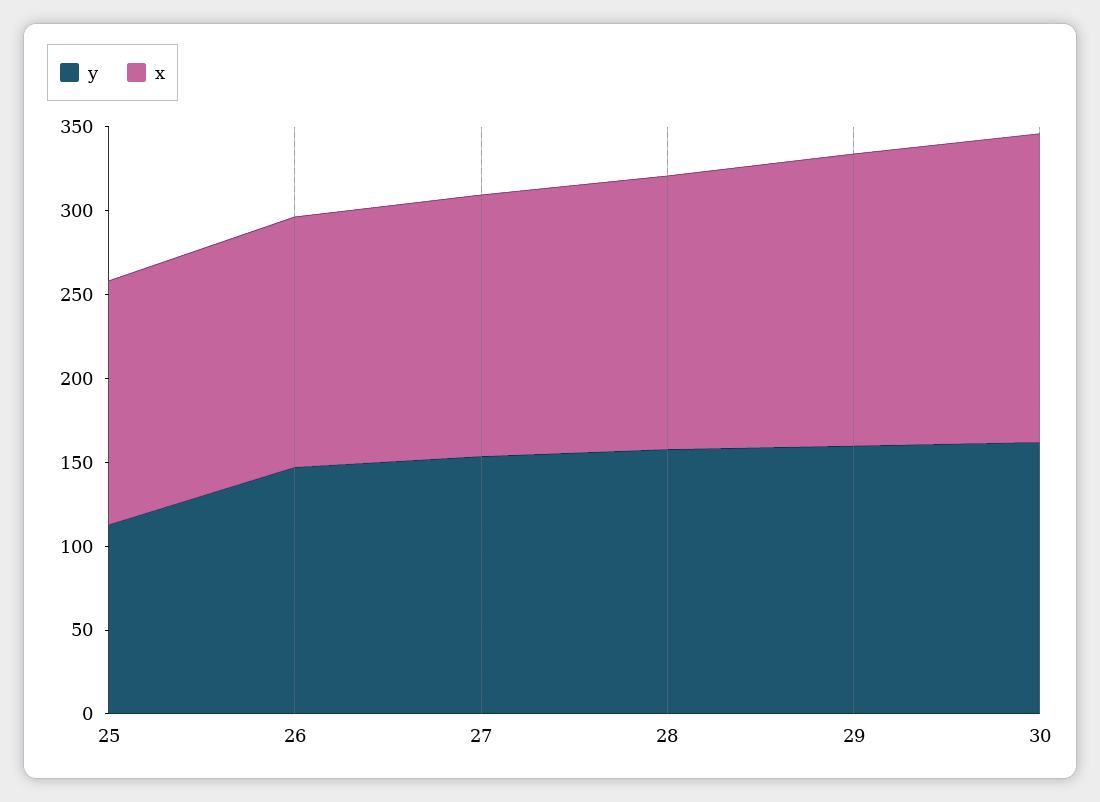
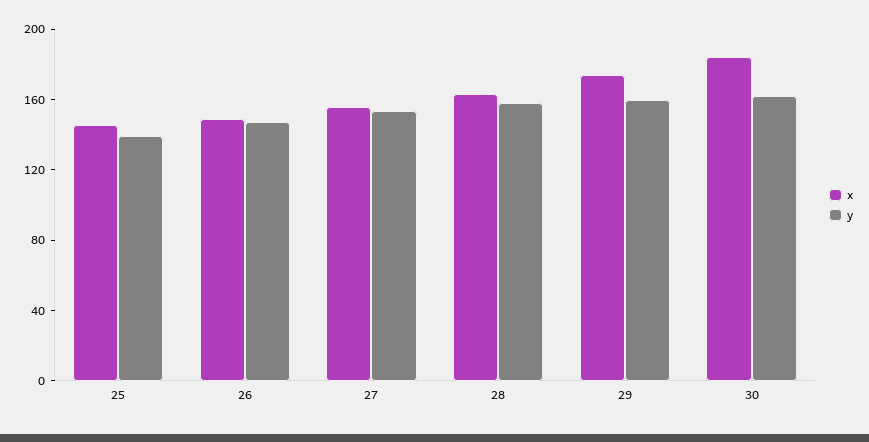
y, 25: 110 -> 140

